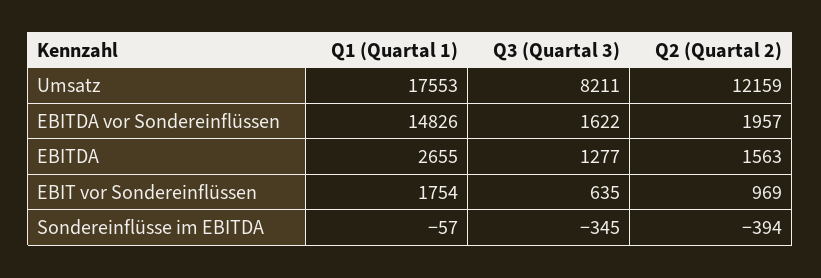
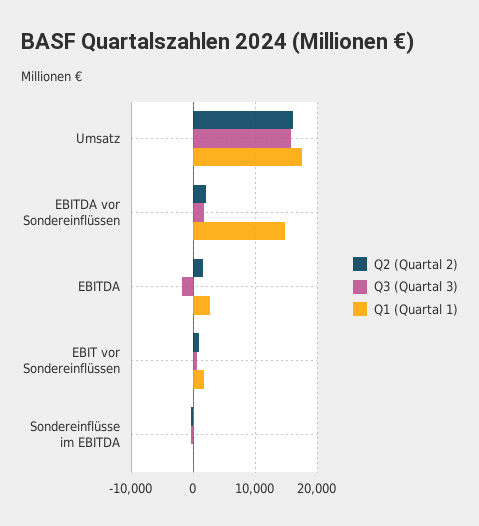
Q3 (Quartal 3), Umsatz: 8211 -> 16000
Q2 (Quartal 2), Umsatz: 12159 -> 16000
Q3 (Quartal 3), EBITDA: 1277 -> -2000

